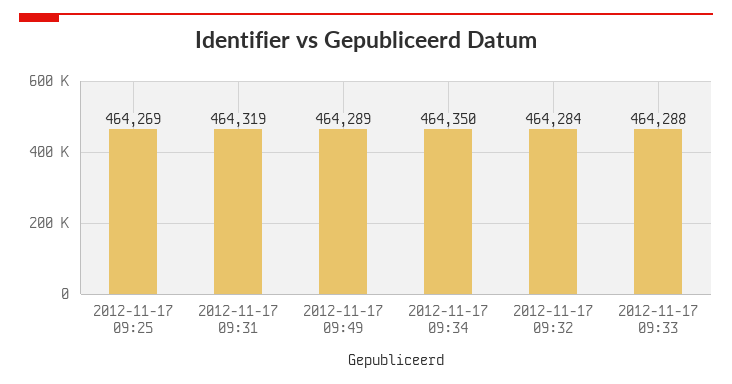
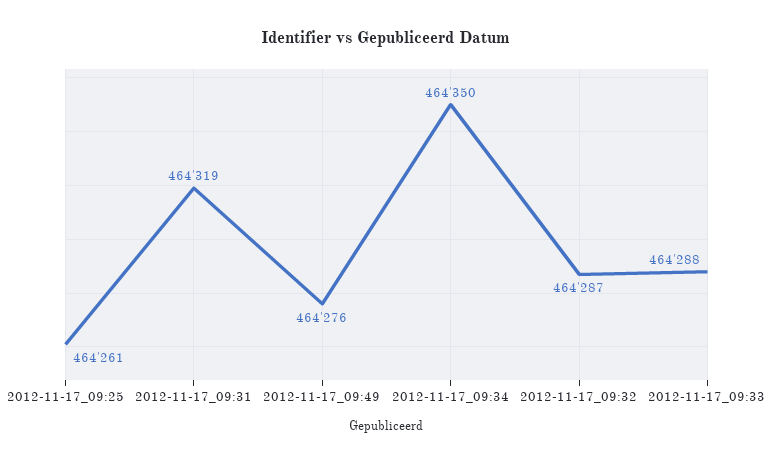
2012-11-17 09:25: 464269 -> 464261
2012-11-17 09:49: 464289 -> 464276
2012-11-17 09:32: 464284 -> 464287

